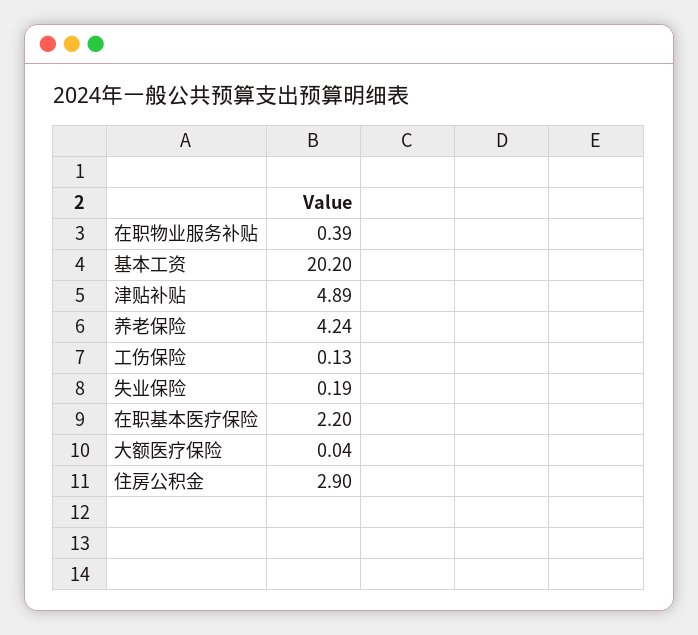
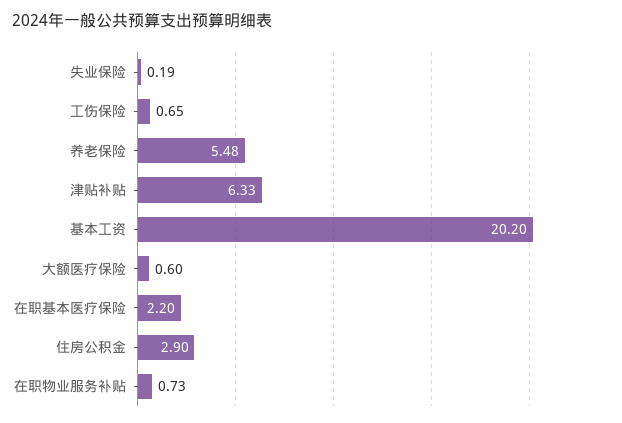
在职物业服务补贴: 0.39 -> 0.73
津贴补贴: 4.89 -> 6.33
养老保险: 4.24 -> 5.48
工伤保险: 0.13 -> 0.65
大额医疗保险: 0.04 -> 0.6

